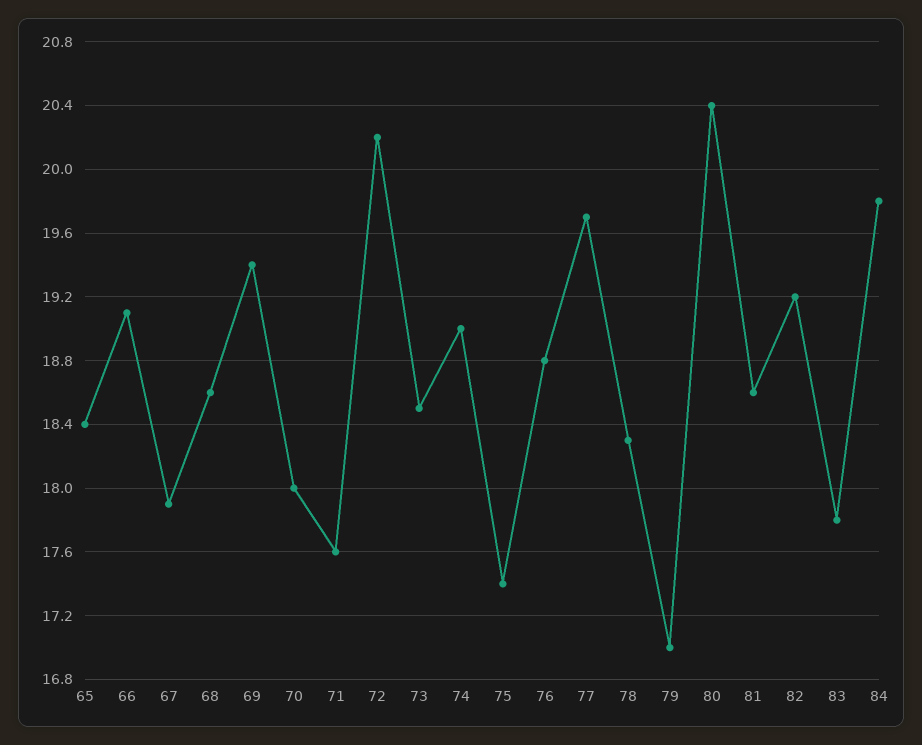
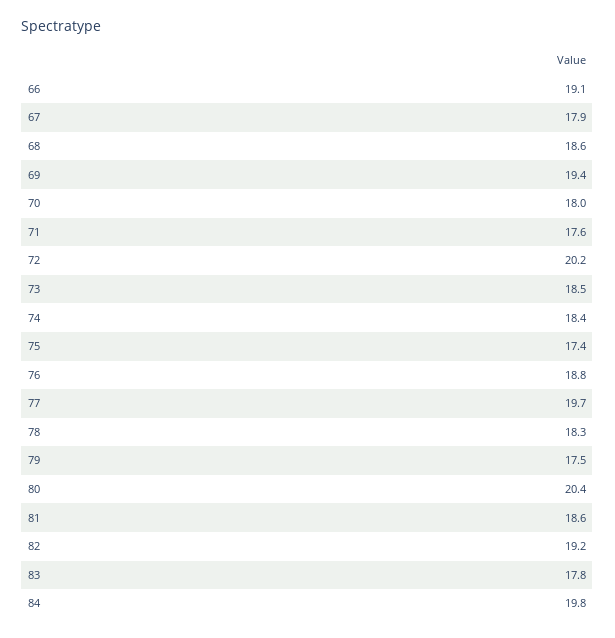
65: 18.4 -> none
74: 19 -> 18.4
79: 17 -> 17.5

